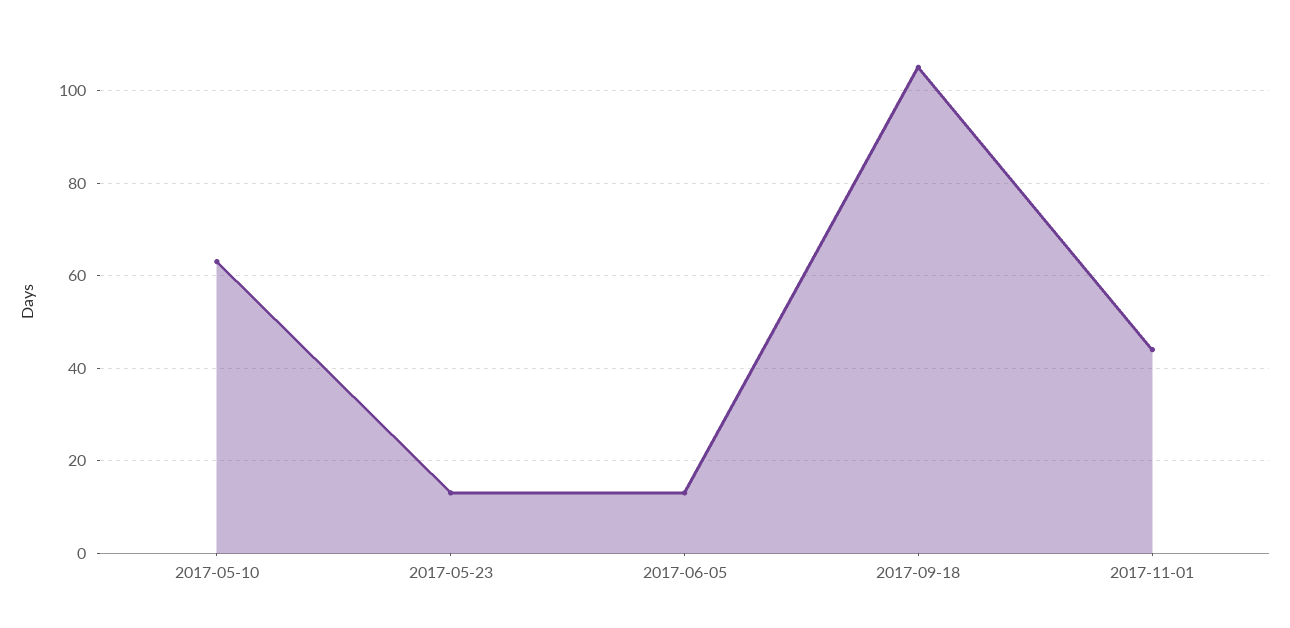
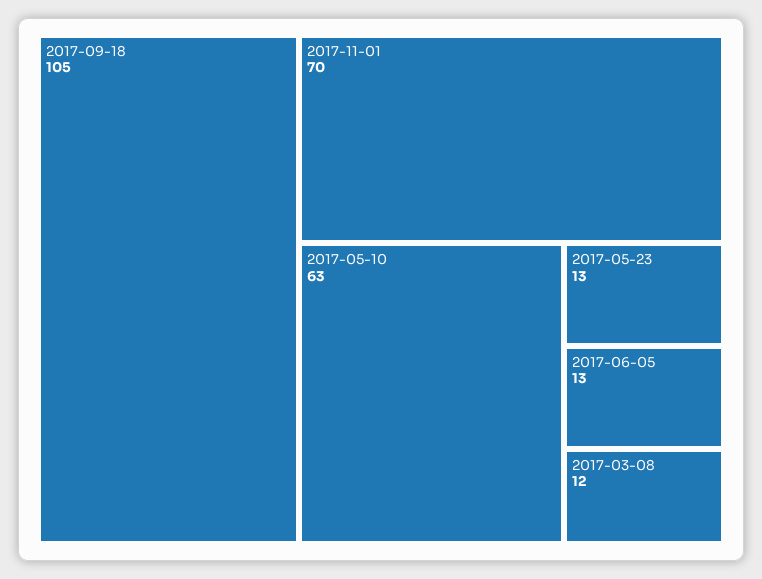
2017-11-01: 45 -> 70
2017-03-08: none -> 12

